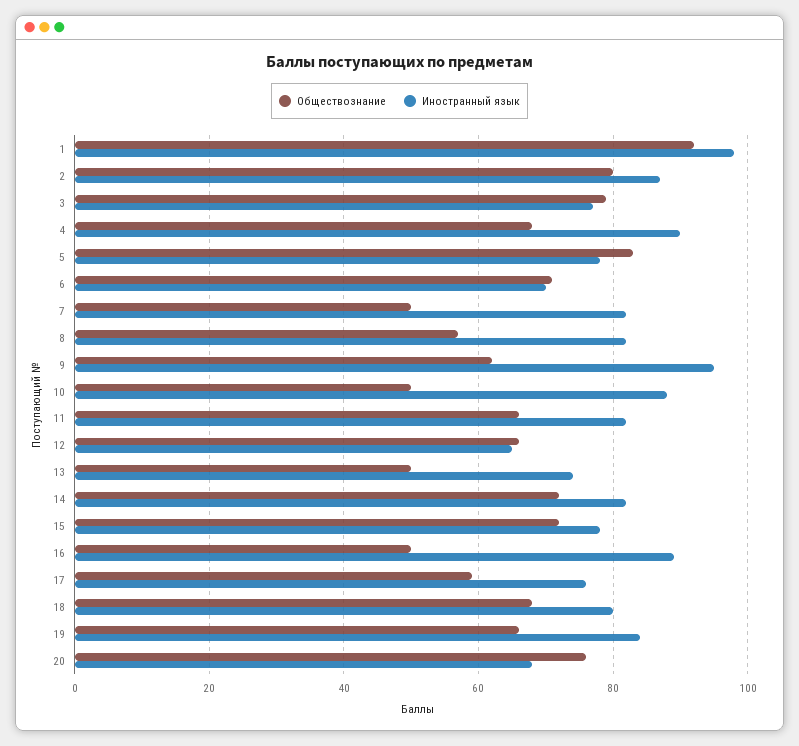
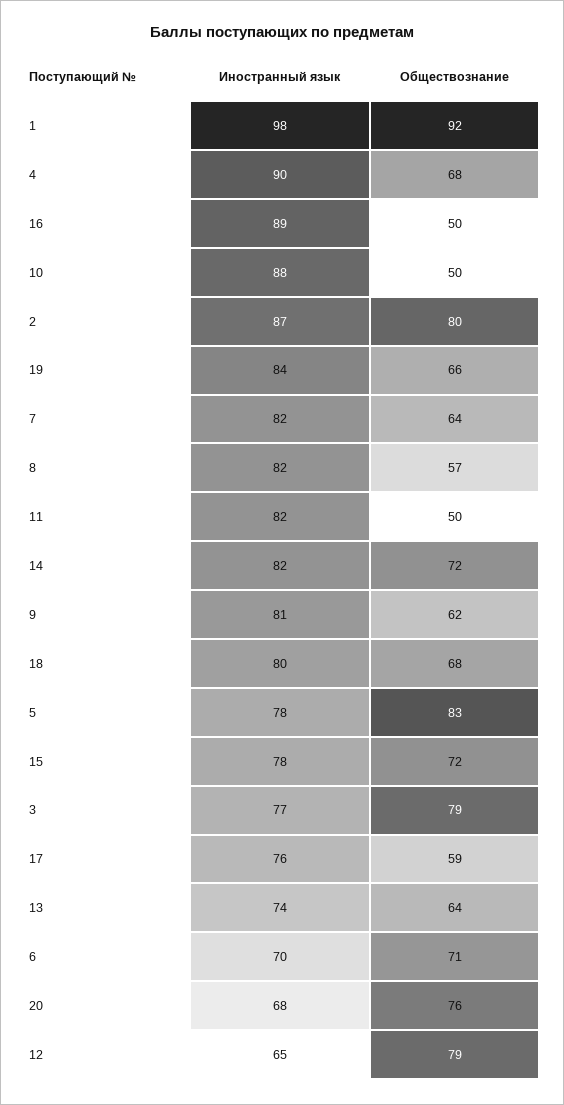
Обществознание, 7: 50 -> 64
Иностранный язык, 9: 95 -> 81
Обществознание, 11: 65 -> 50
Обществознание, 12: 65 -> 79
Обществознание, 13: 50 -> 64

